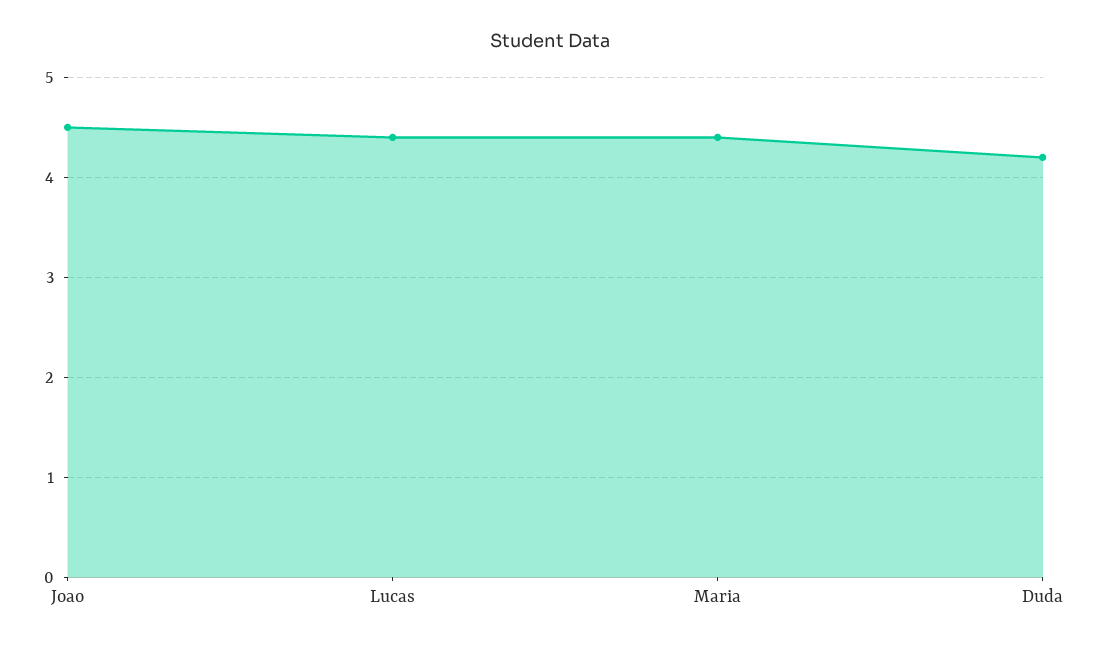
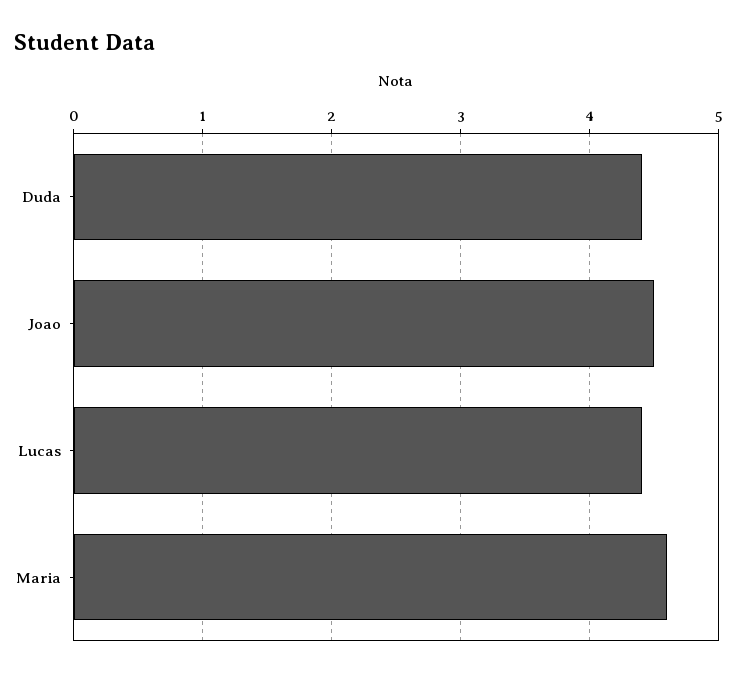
Maria: 4.4 -> 4.6
Duda: 4.2 -> 4.4

